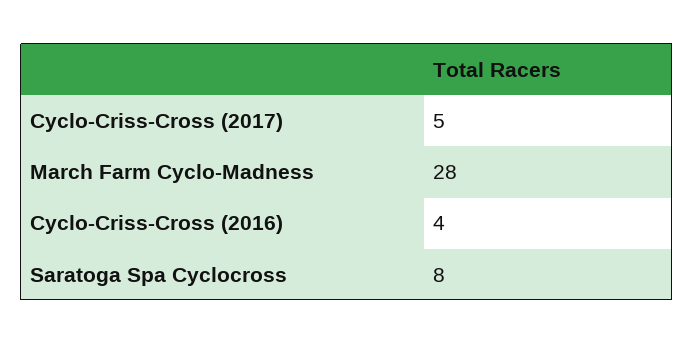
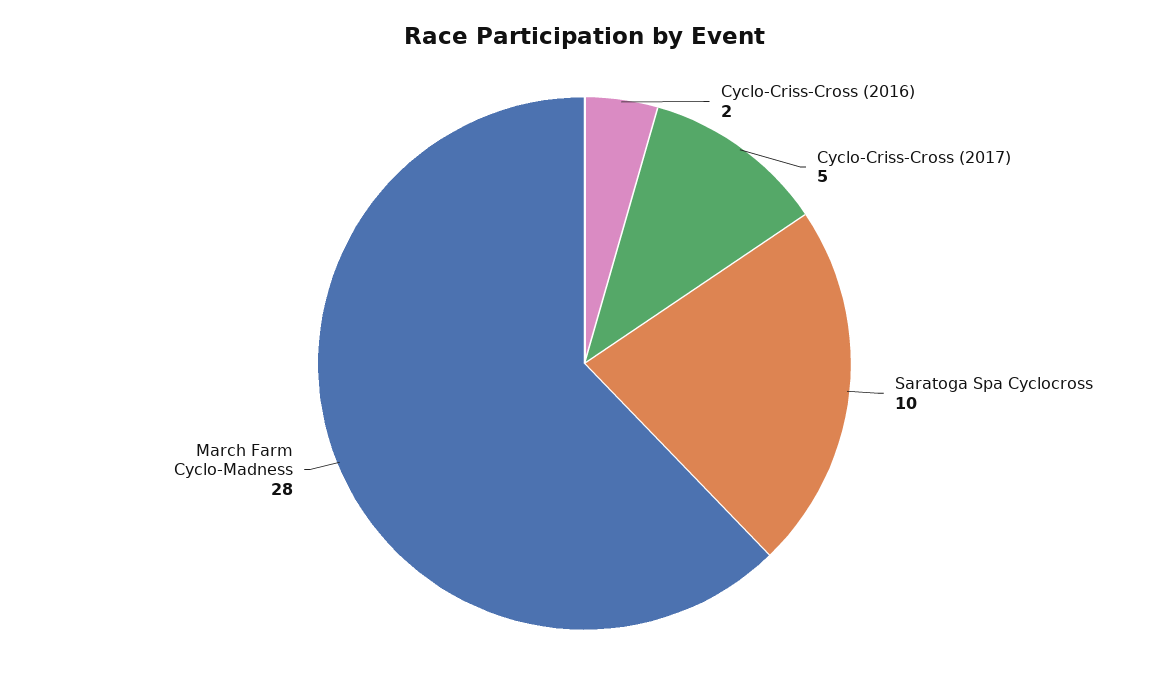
Cyclo-Criss-Cross (2016): 4 -> 2
Saratoga Spa Cyclocross: 8 -> 10

